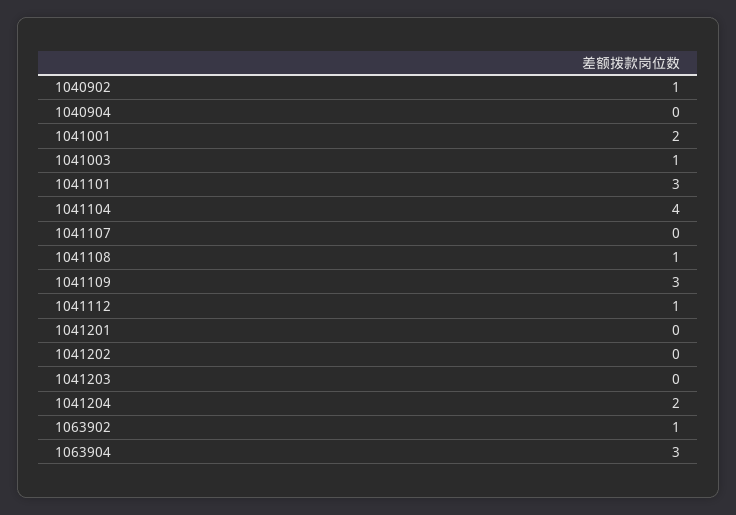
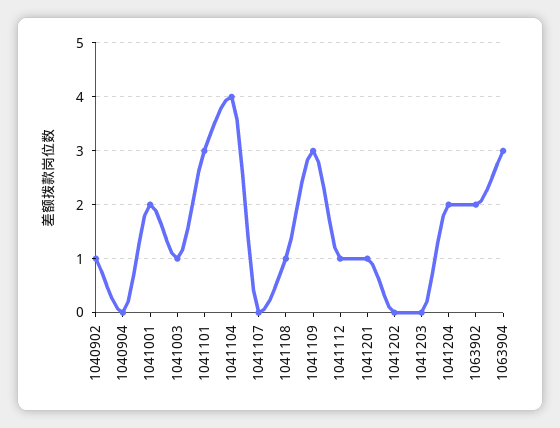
1041201: 0 -> 1
1063902: 1 -> 2

